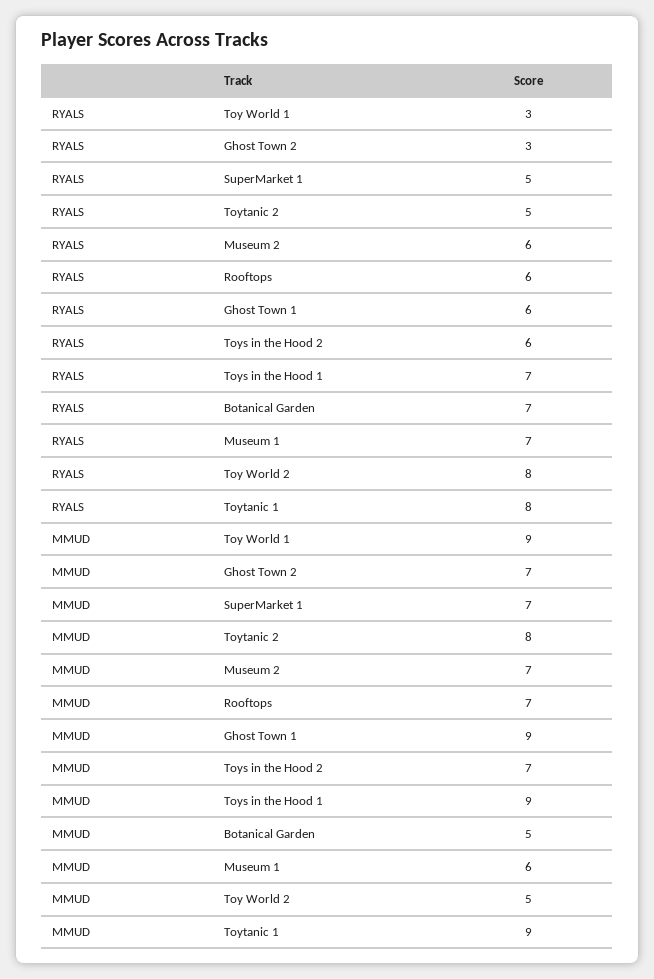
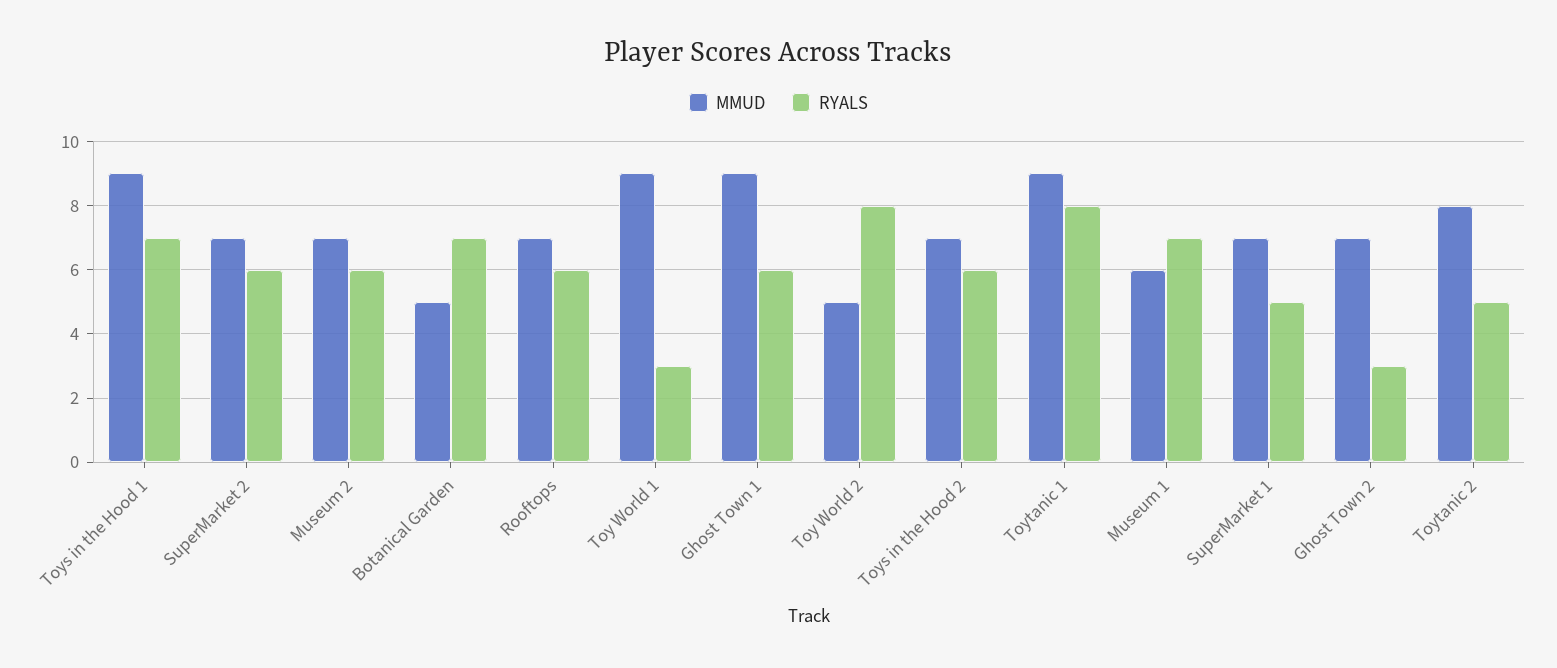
MMUD, SuperMarket 2: none -> 7
RYALS, SuperMarket 2: none -> 6

